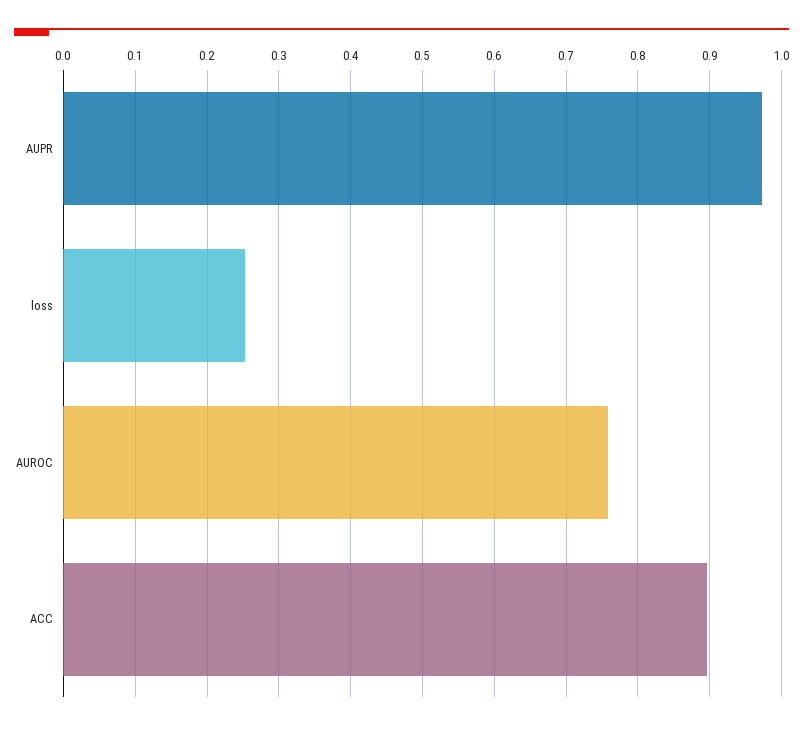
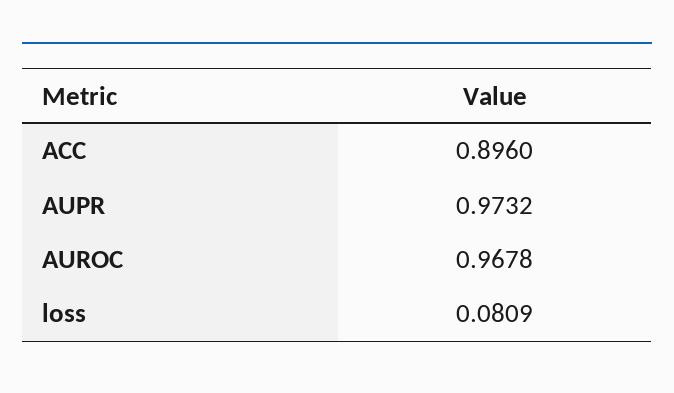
loss: 0.25 -> 0.0809
AUROC: 0.76 -> 0.9678

